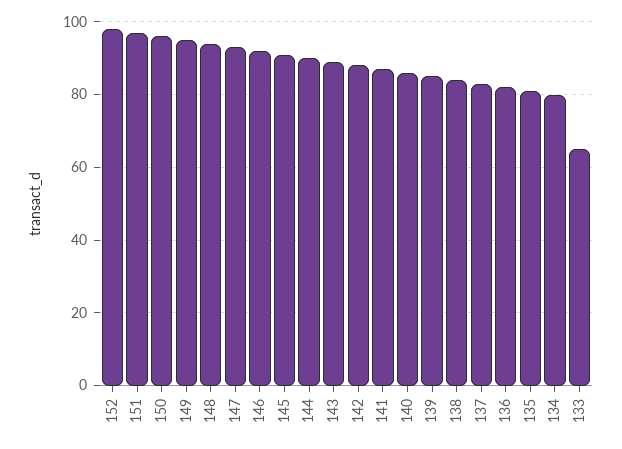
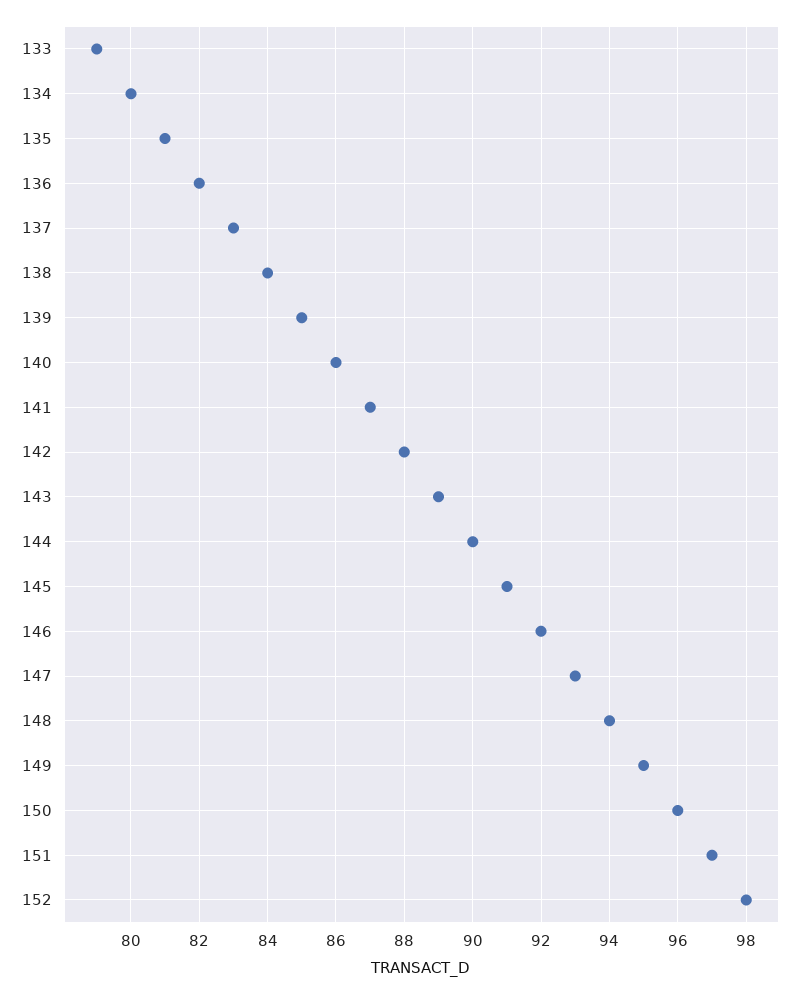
133: 65 -> 79

